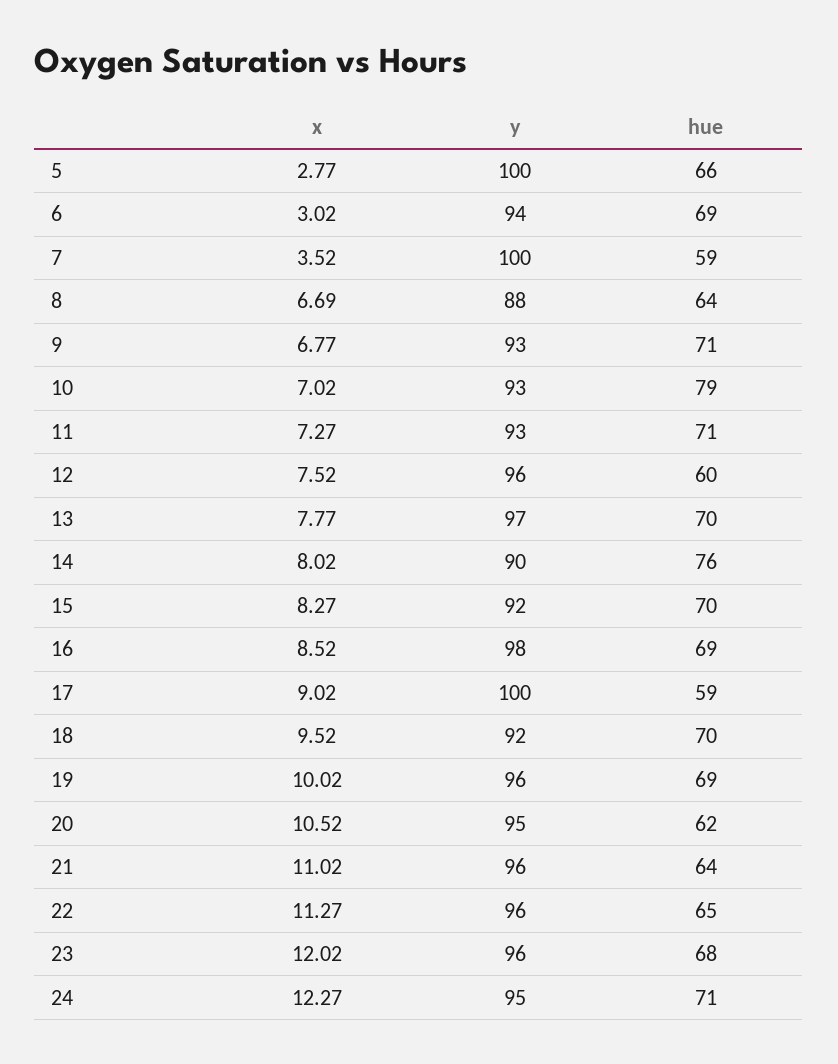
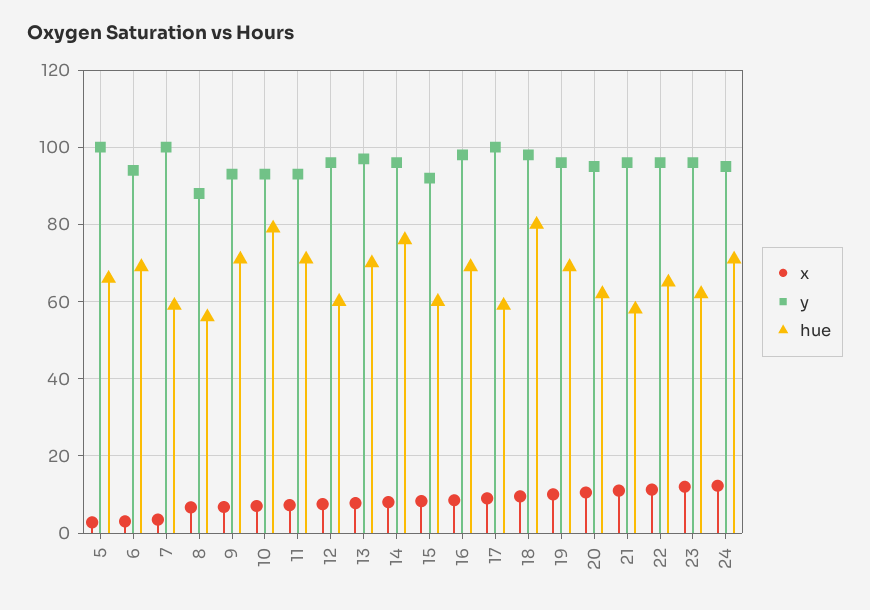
hue, 8: 64 -> 56
y, 14: 90 -> 96
hue, 15: 70 -> 60
y, 18: 92 -> 98
hue, 18: 70 -> 80
hue, 21: 64 -> 58
hue, 23: 68 -> 62

